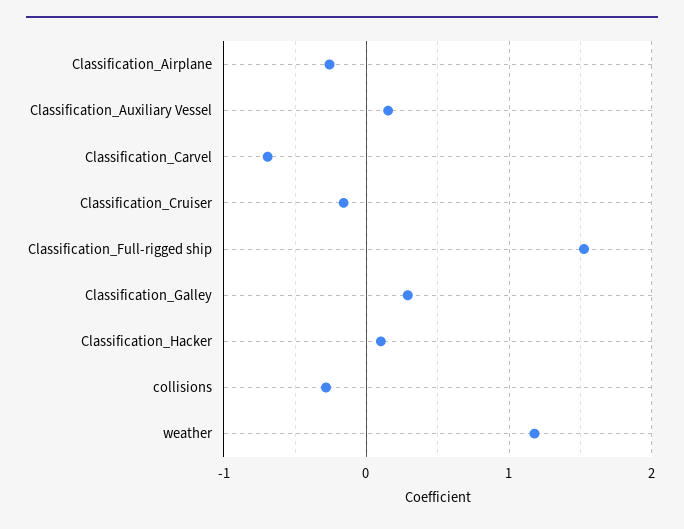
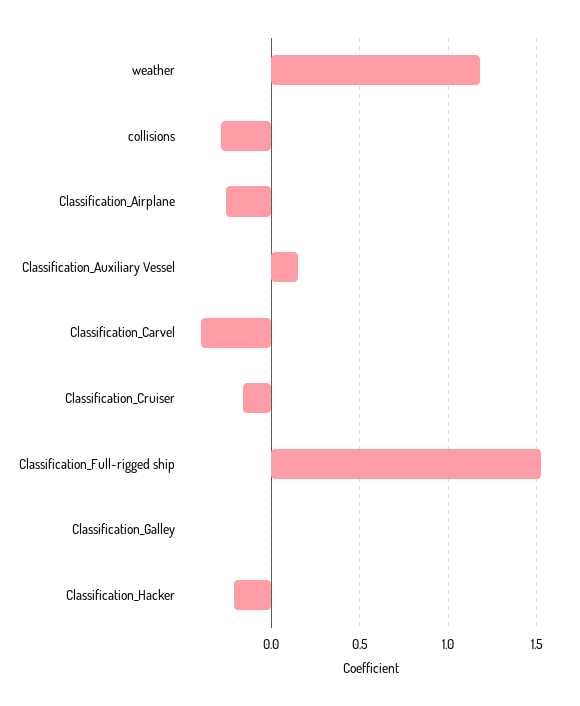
Classification_Carvel: -0.7 -> -0.4
Classification_Galley: 0.3 -> 0
Classification_Hacker: 0.1 -> -0.2

